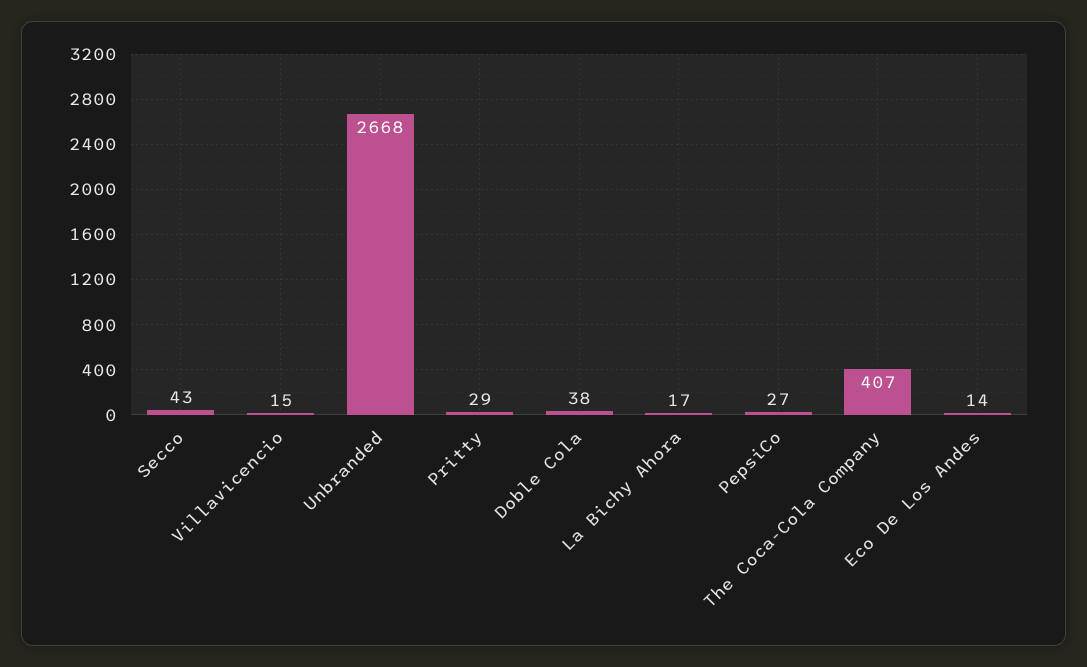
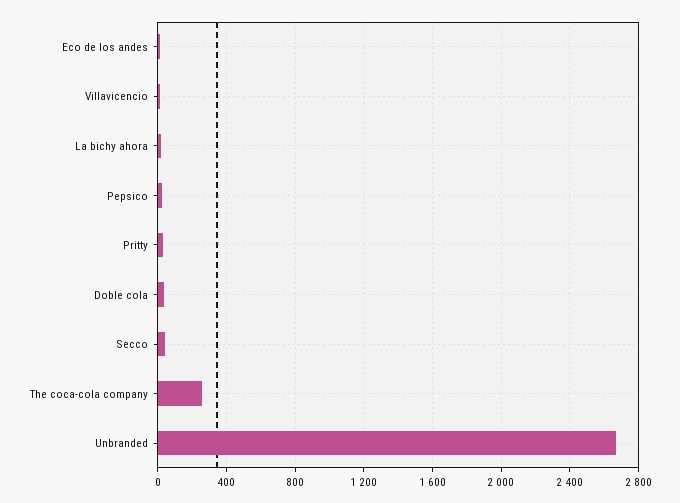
The Coca-Cola Company: 407 -> 250

